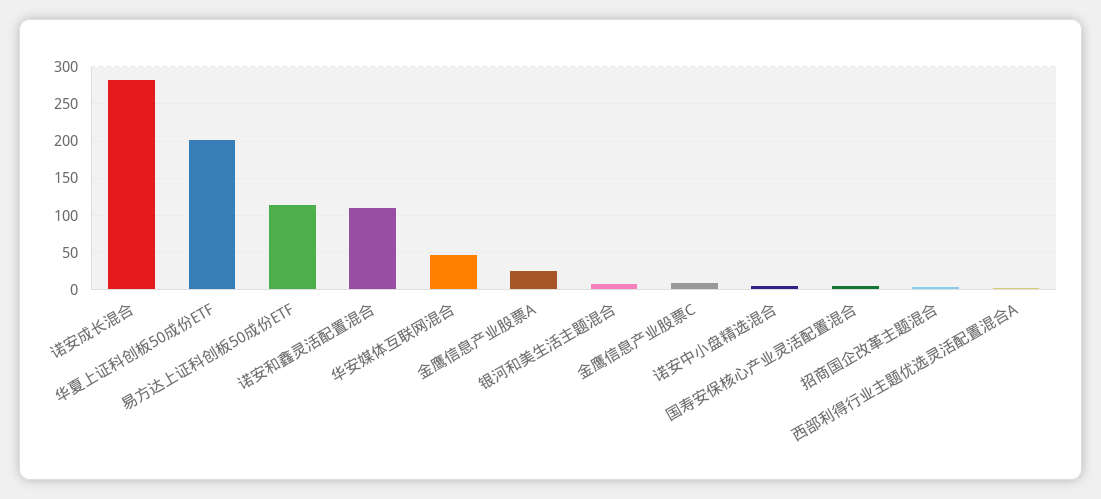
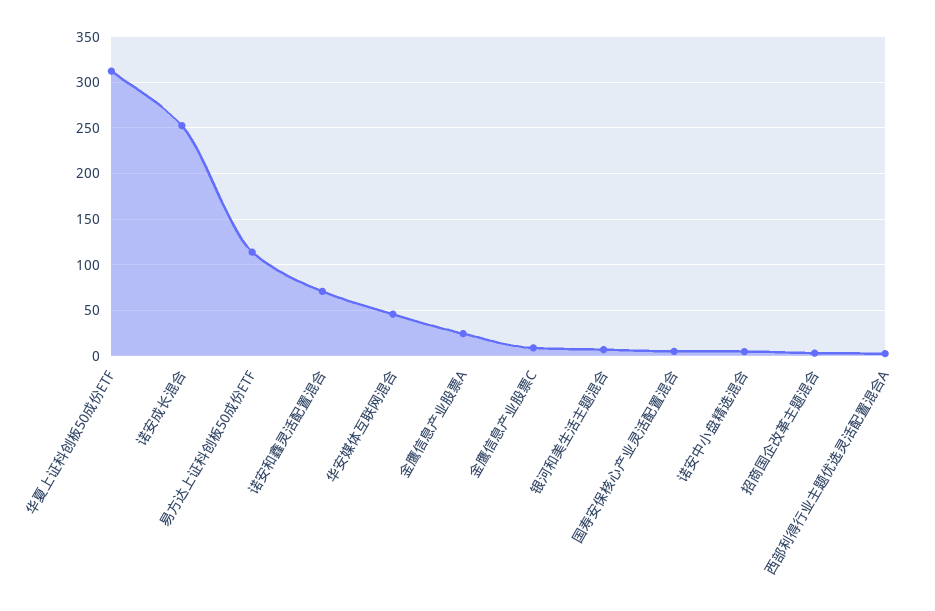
诺安成长混合: 280 -> 250
华夏上证科创板50成份ETF: 200 -> 310
诺安和鑫灵活配置混合: 110 -> 70

